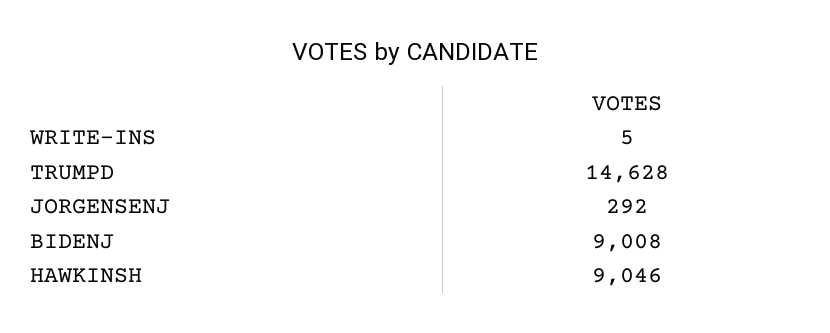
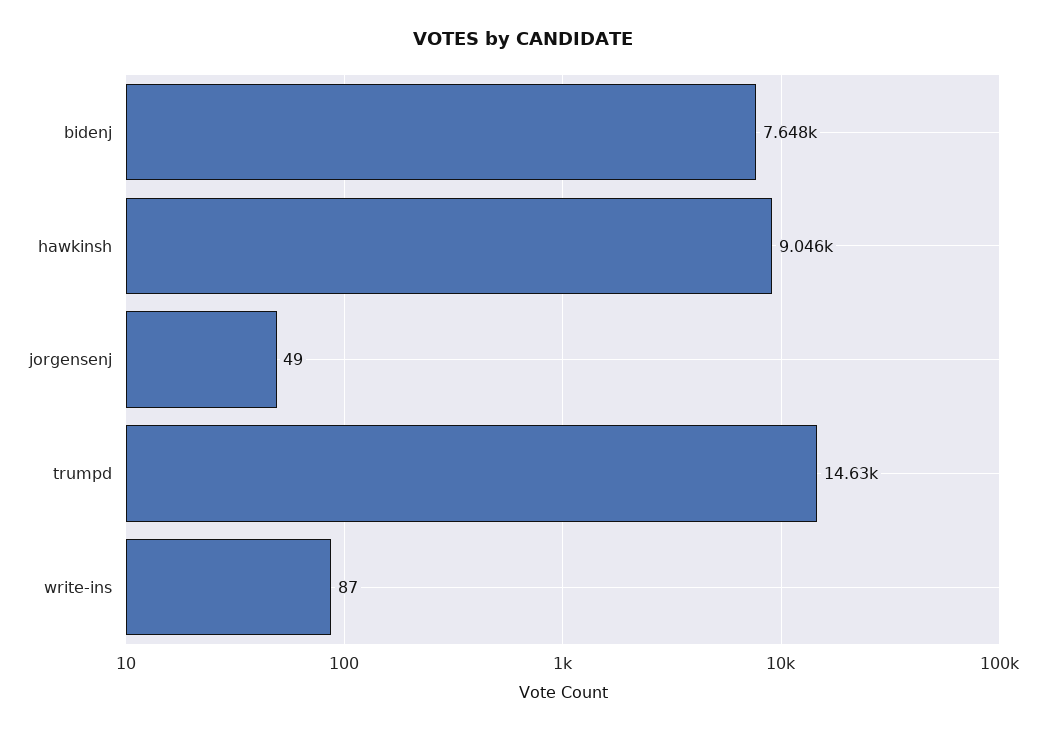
WRITE-INS: 5 -> 87
JORGENSENJ: 292 -> 49
BIDENJ: 9008 -> 7648

